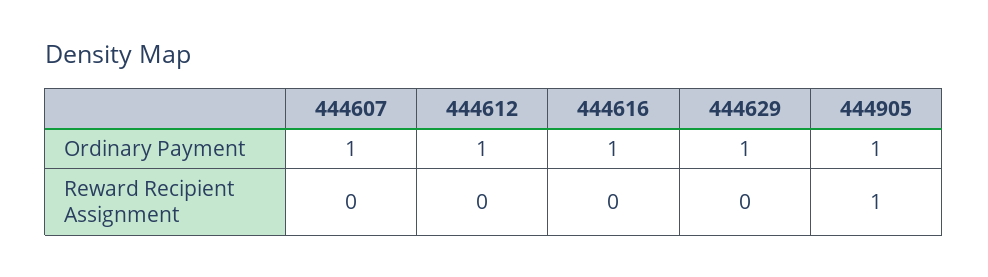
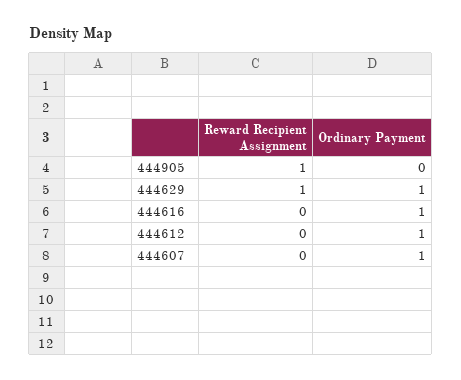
444905, Ordinary Payment: 1 -> 0
444629, Reward Recipient Assignment: 0 -> 1

